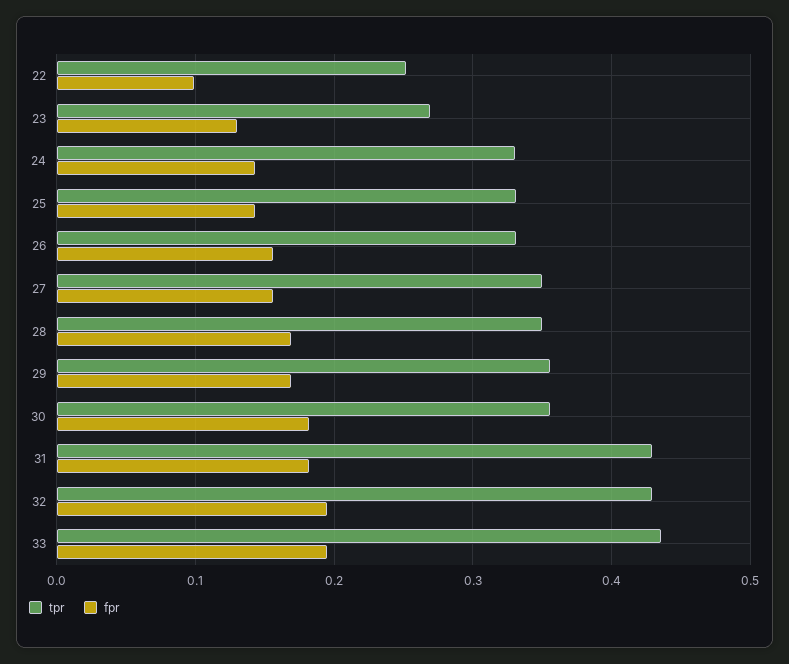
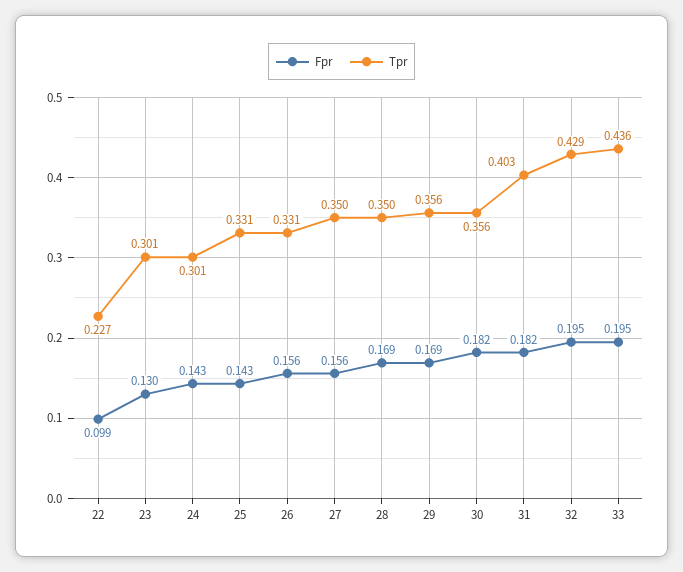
tpr, 22: 0.25 -> 0.227
tpr, 23: 0.27 -> 0.301
tpr, 24: 0.33 -> 0.301
tpr, 31: 0.43 -> 0.403

